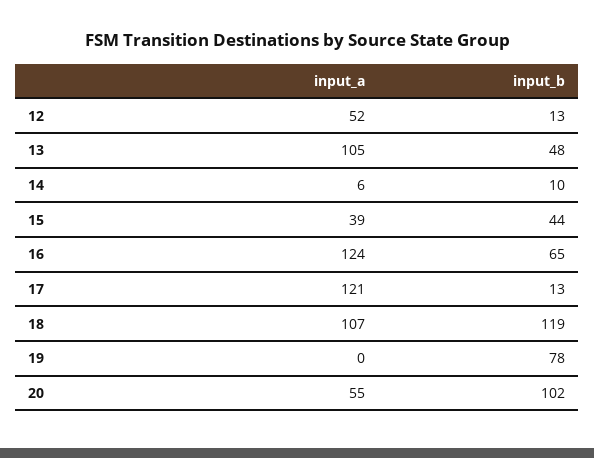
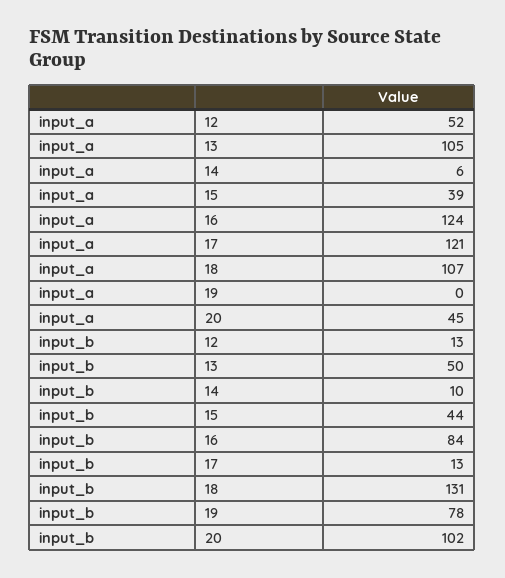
input_b, 13: 48 -> 50
input_b, 16: 65 -> 84
input_b, 18: 119 -> 131
input_a, 20: 55 -> 45

